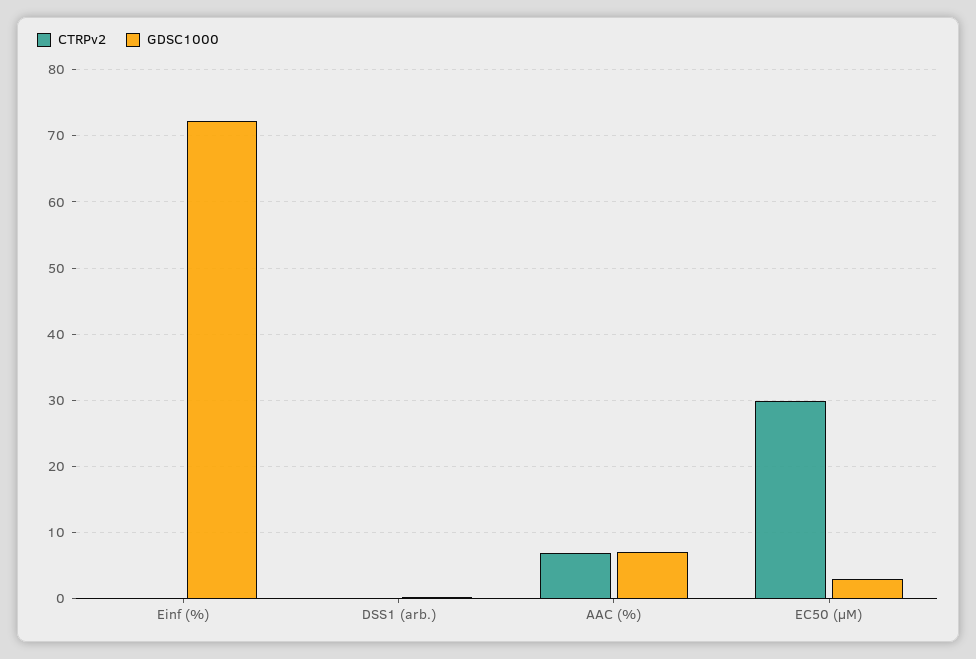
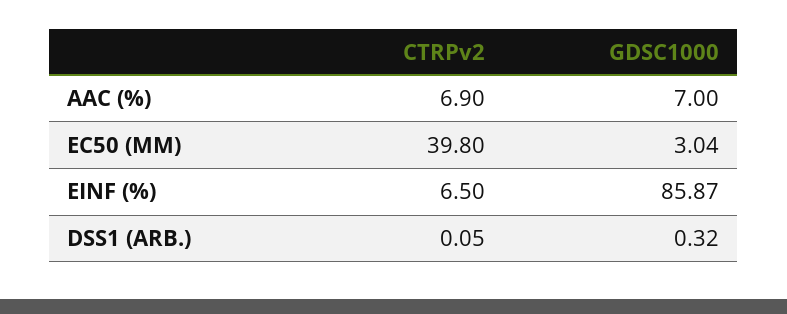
CTRPv2, Einf (%): 0 -> 6.5
GDSC1000, Einf (%): 72 -> 85.87
CTRPv2, EC50 (µM): 30 -> 39.8

